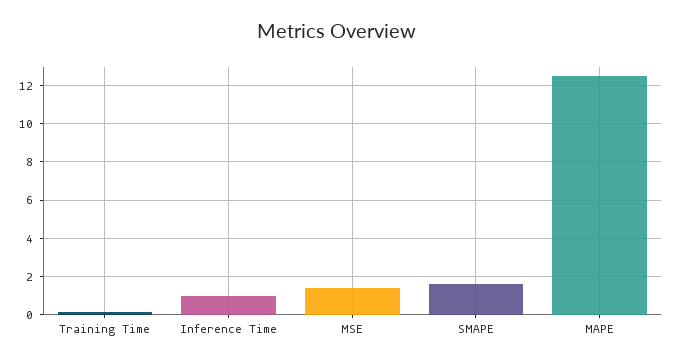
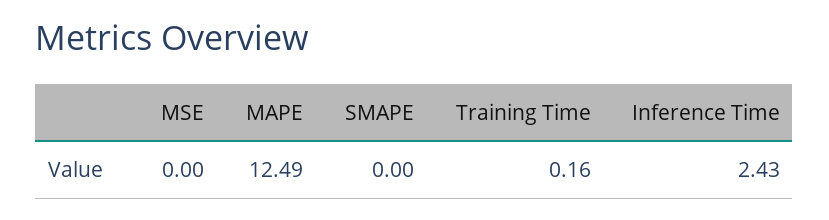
Inference Time: 1 -> 2.43
MSE: 1.5 -> 0
SMAPE: 1.5 -> 0

